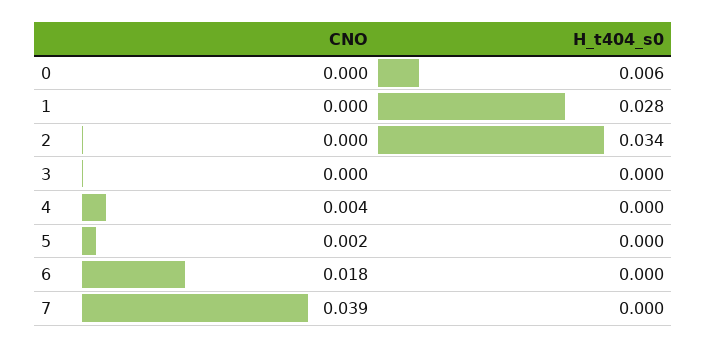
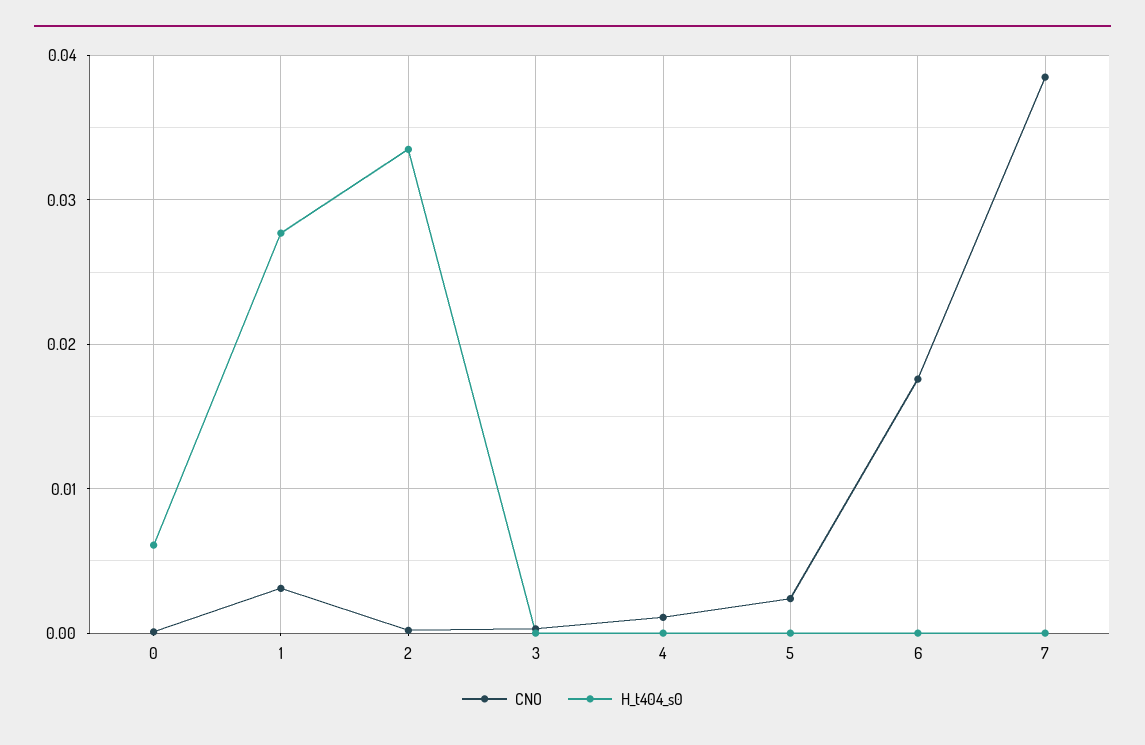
CNO, 1: 0 -> 0.003
CNO, 4: 0.004 -> 0.001

